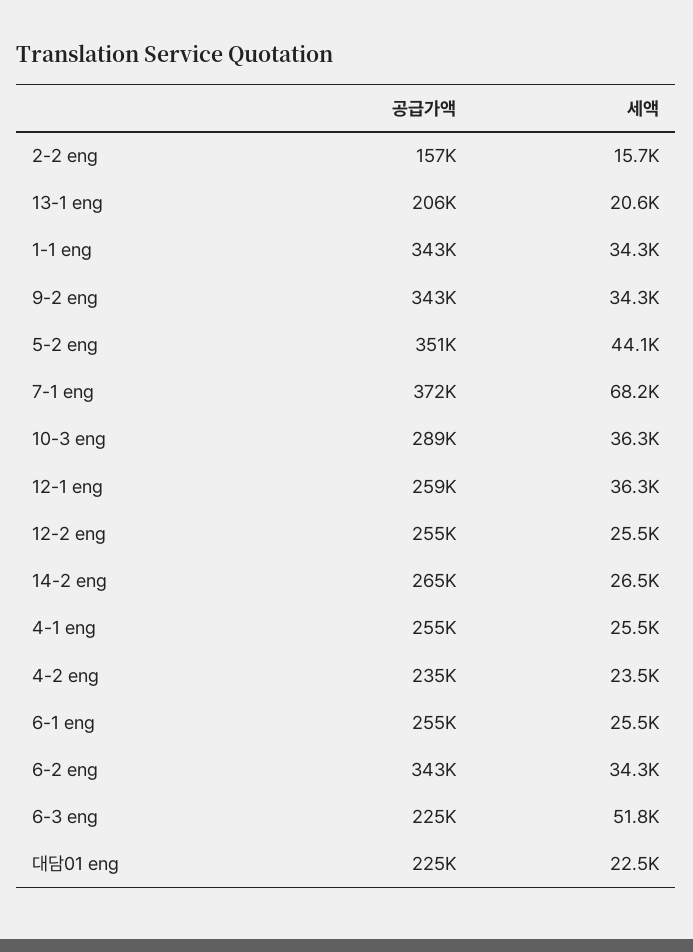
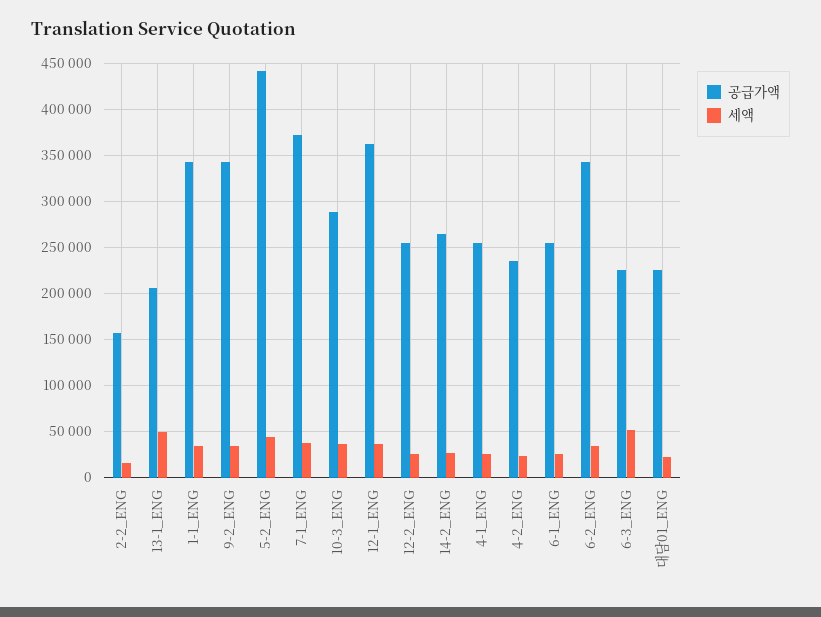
세액, 13-1 eng: 20600 -> 50000
공급가액, 5-2 eng: 351000 -> 440000
세액, 7-1 eng: 68200 -> 40000
공급가액, 12-1 eng: 259000 -> 360000

